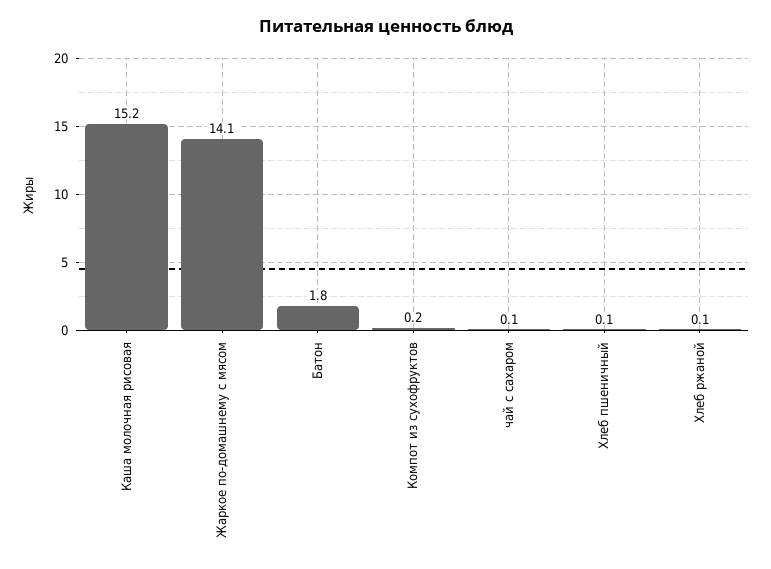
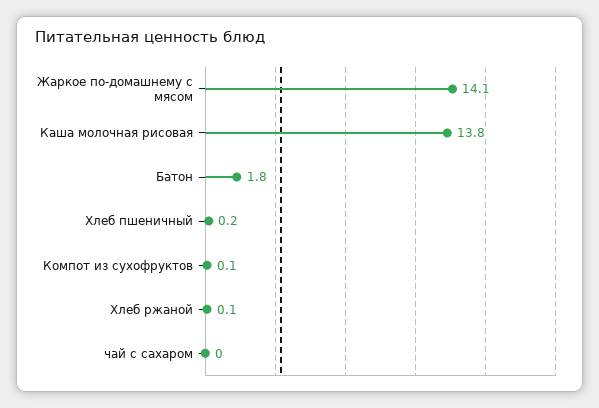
Каша молочная рисовая: 15.2 -> 13.8
Компот из сухофруктов: 0.2 -> 0.1
чай с сахаром: 0.1 -> 0
Хлеб пшеничный: 0.1 -> 0.2

